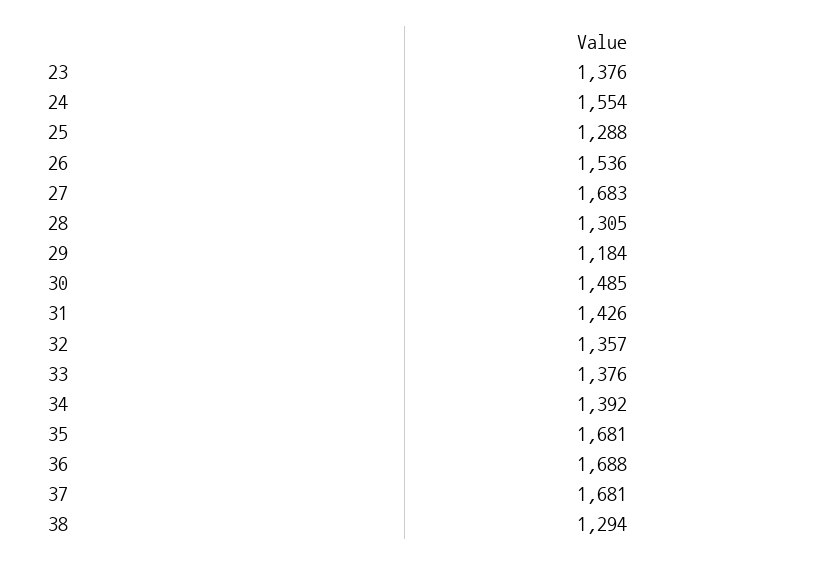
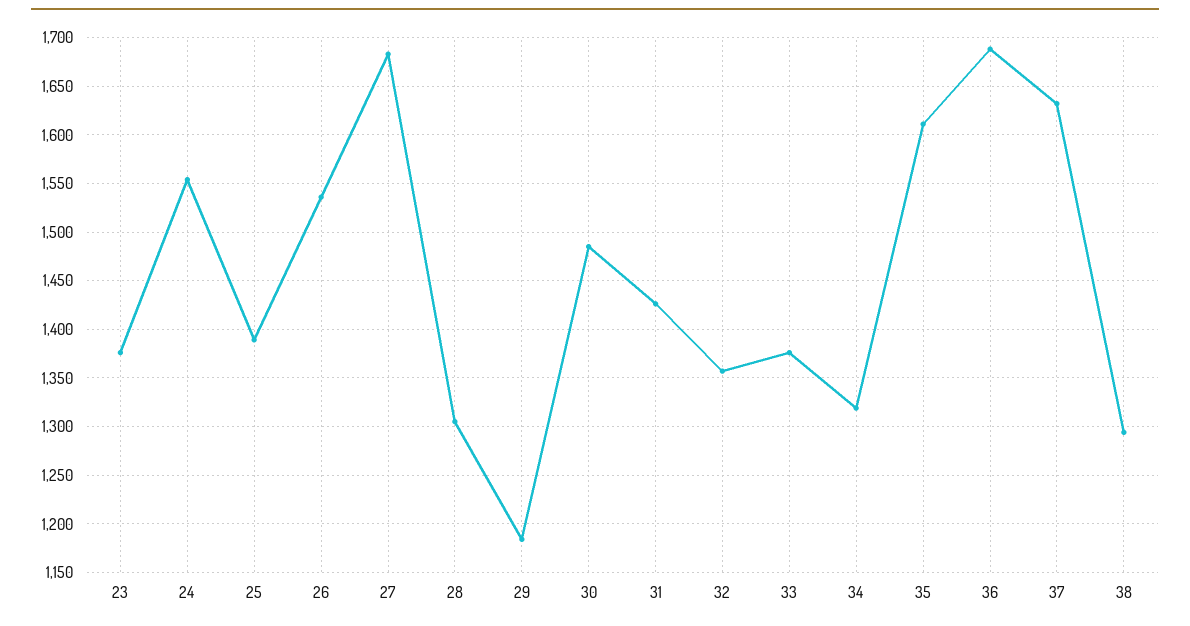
25: 1288 -> 1390
34: 1392 -> 1320
35: 1681 -> 1610
37: 1681 -> 1630

